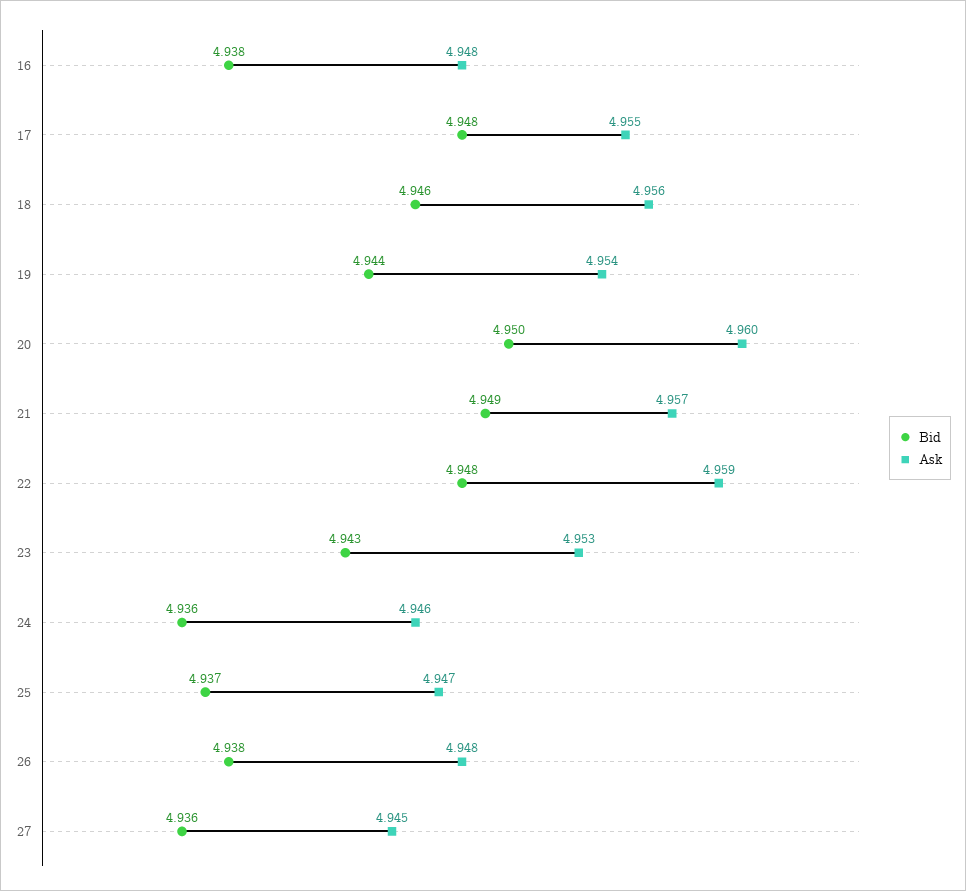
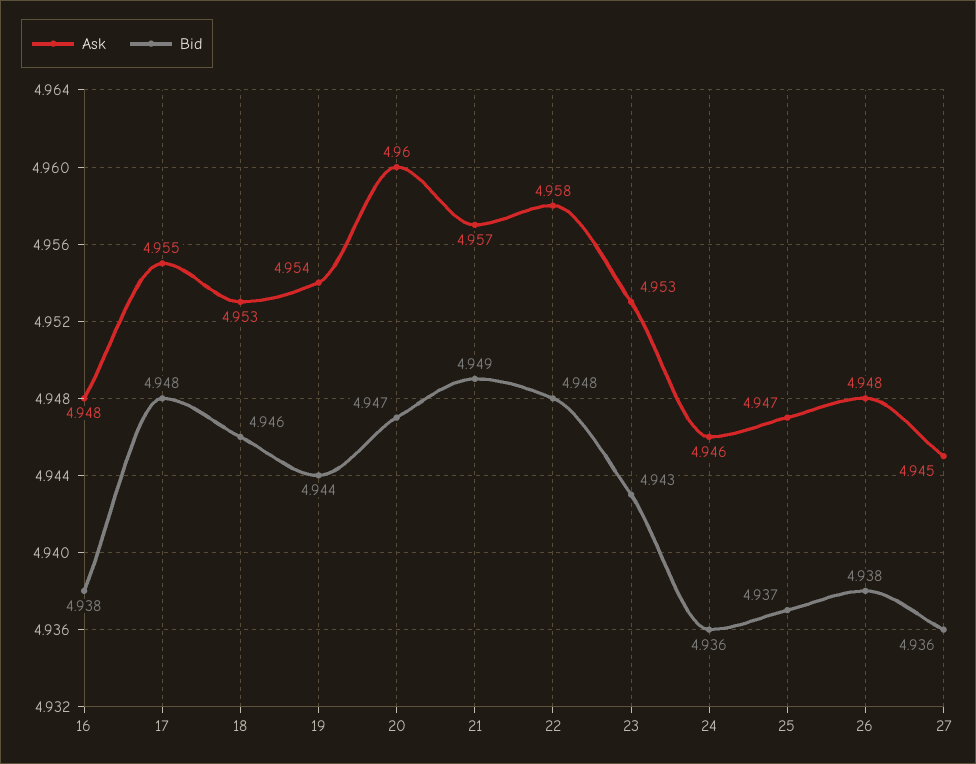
Ask, 18: 4.956 -> 4.953
Bid, 20: 4.95 -> 4.947
Ask, 22: 4.959 -> 4.958

